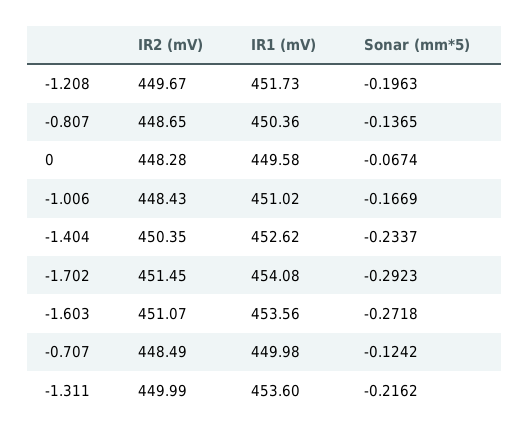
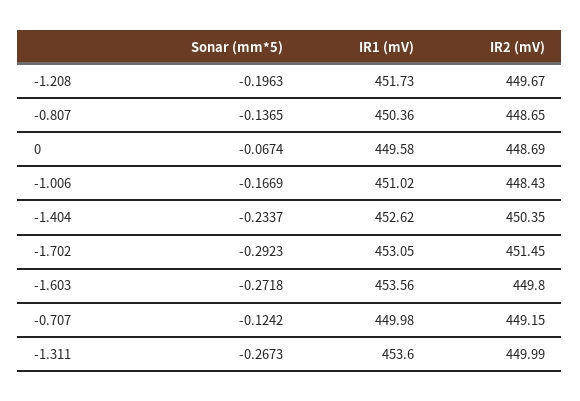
IR2 (mV), 0: 448.28 -> 448.69
IR1 (mV), -1.702: 454.08 -> 453.05
IR2 (mV), -1.603: 451.07 -> 449.8
IR2 (mV), -0.707: 448.49 -> 449.15
Sonar (mm*5), -1.311: -0.2162 -> -0.2673

